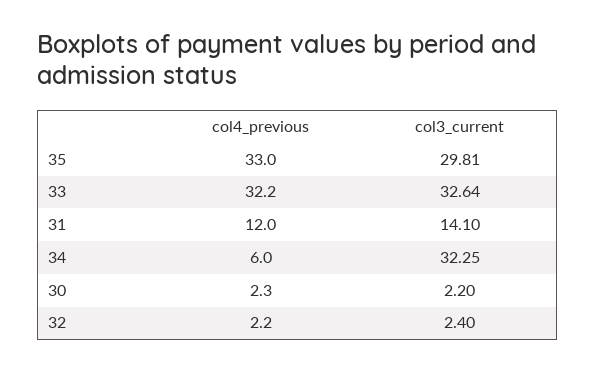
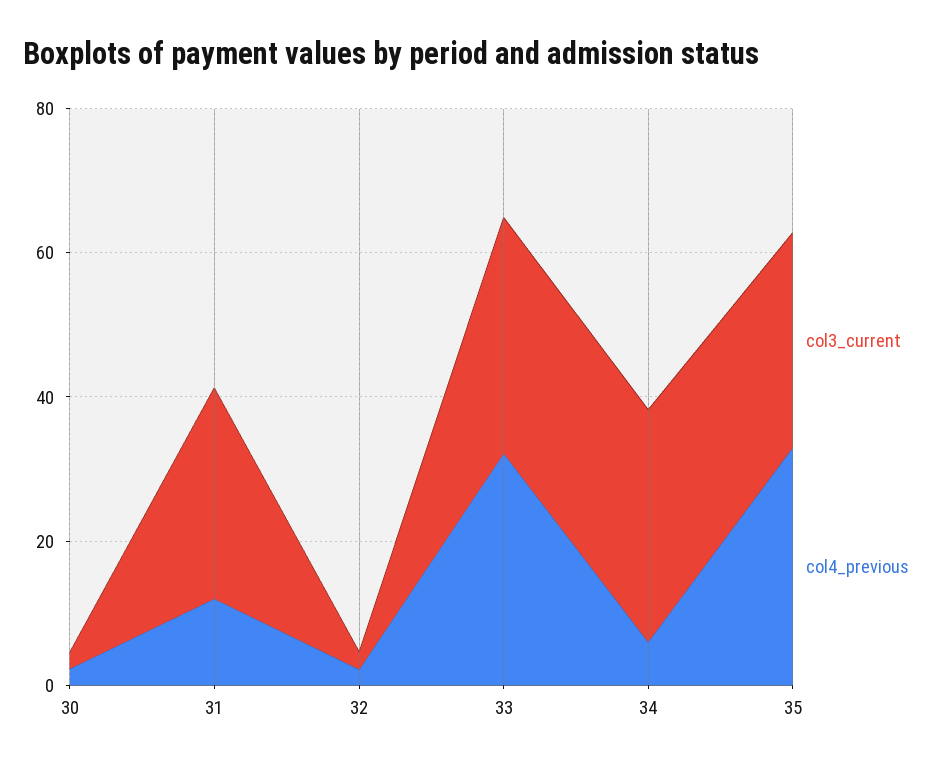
col3_current, 31: 14.1 -> 30

